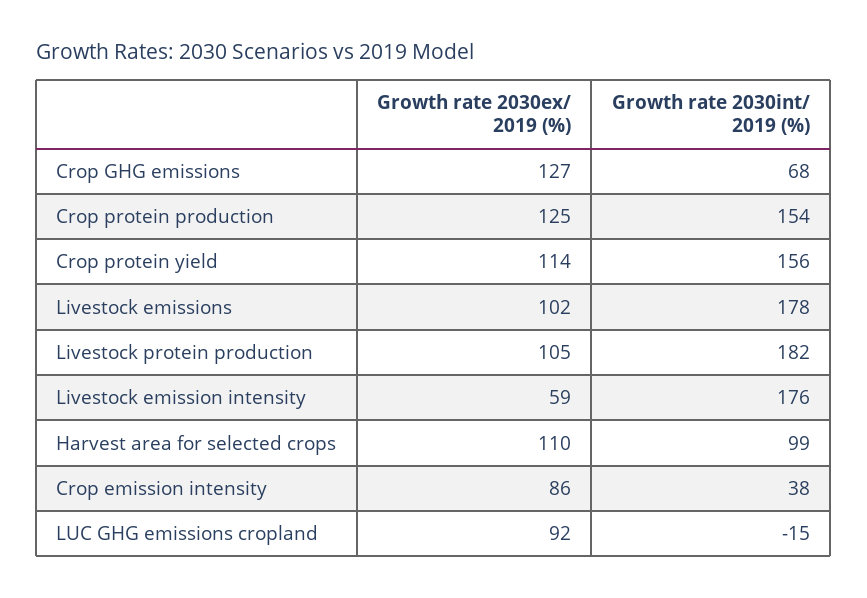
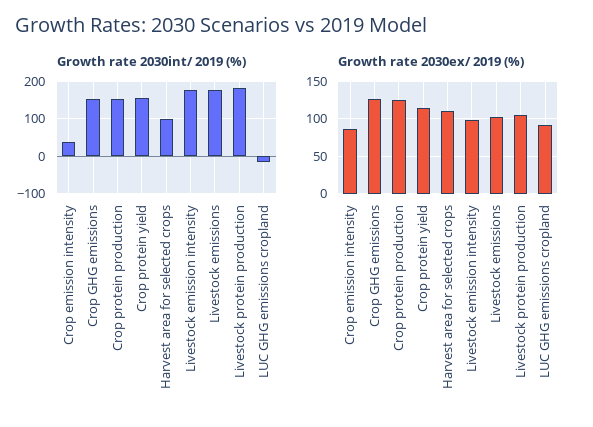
Growth rate 2030int/ 2019 (%), Crop GHG emissions: 68 -> 160
Growth rate 2030ex/ 2019 (%), Livestock emission intensity: 59 -> 100

